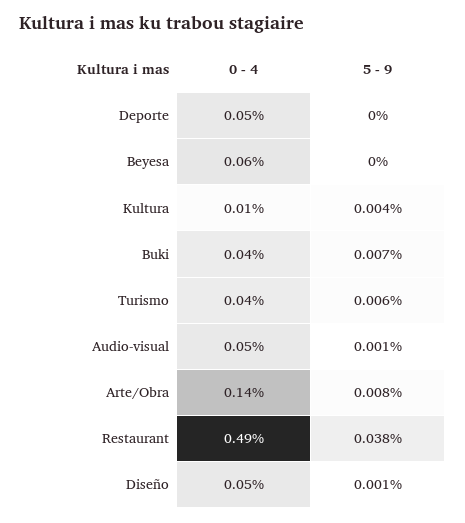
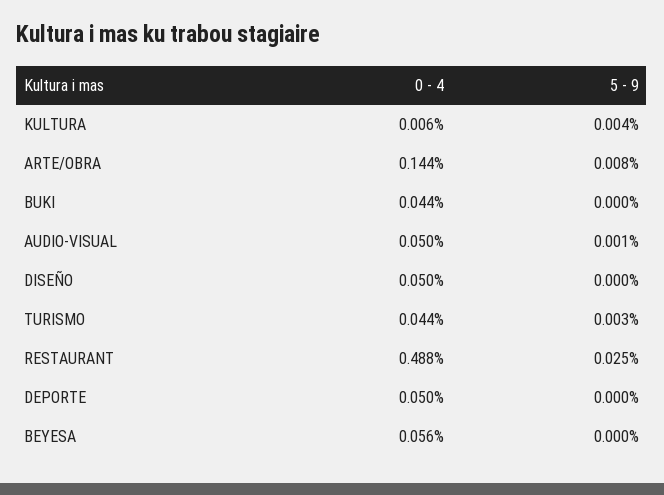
5 - 9, Buki: 0.007 -> 0
5 - 9, Turismo: 0.006 -> 0.003
5 - 9, Restaurant: 0.038 -> 0.025
5 - 9, Diseño: 0.001 -> 0

